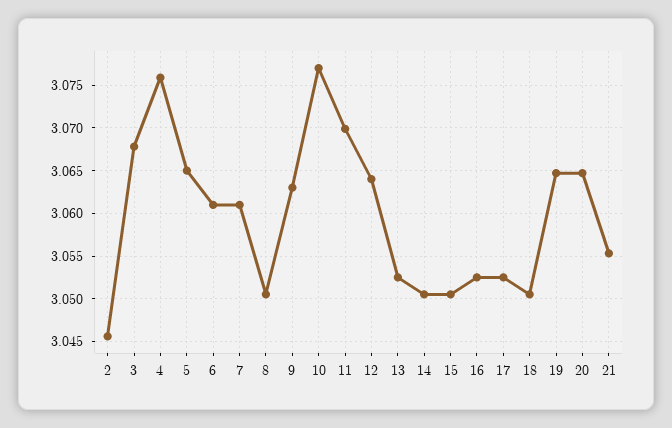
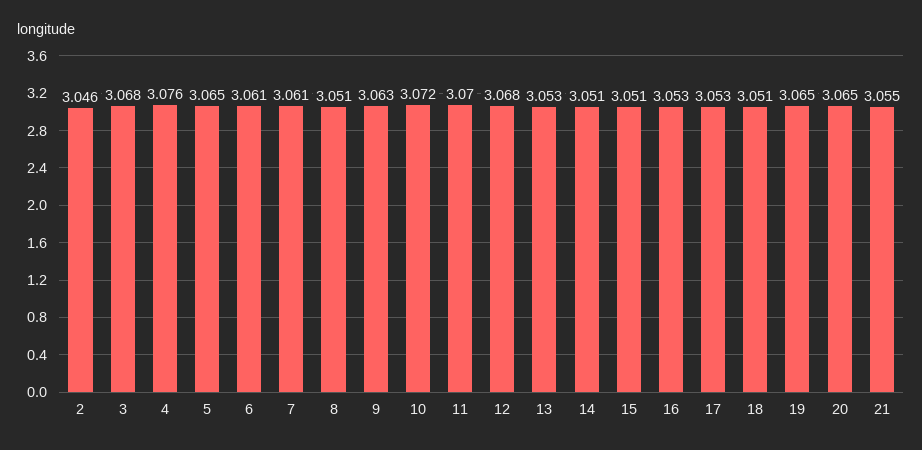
10: 3.077 -> 3.072
12: 3.064 -> 3.068

